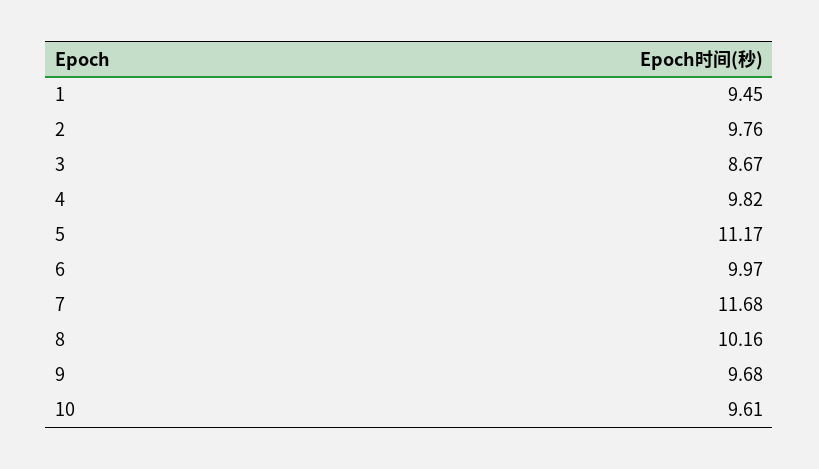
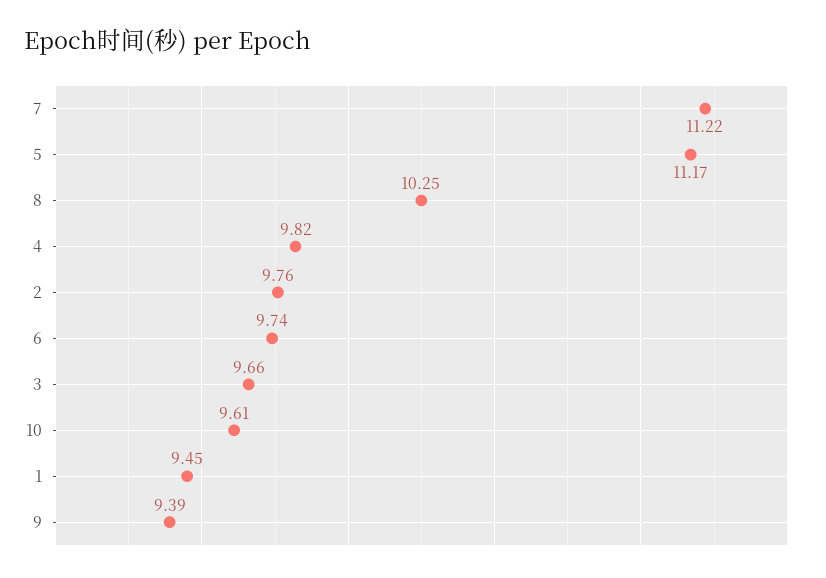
3: 8.67 -> 9.66
6: 9.97 -> 9.74
7: 11.68 -> 11.22
8: 10.16 -> 10.25
9: 9.68 -> 9.39

